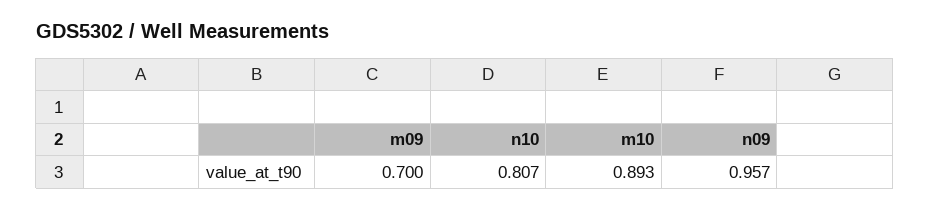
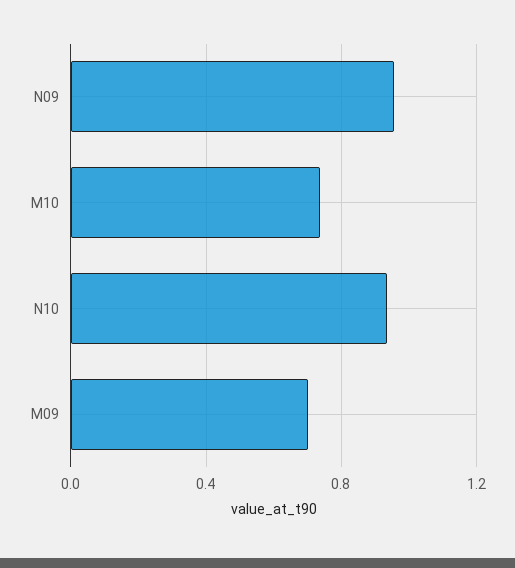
n10: 0.807 -> 0.95
m10: 0.893 -> 0.75

